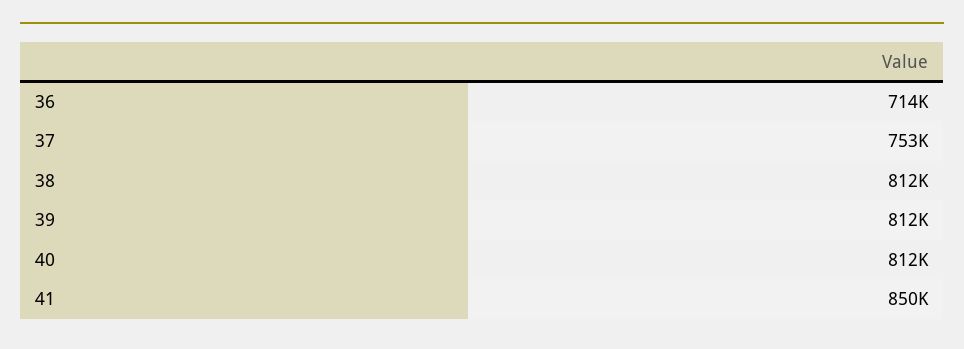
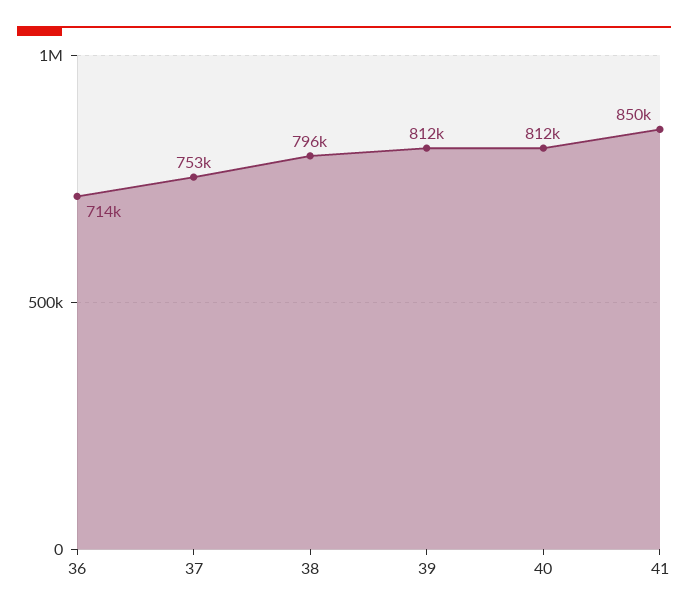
38: 812000 -> 796000

